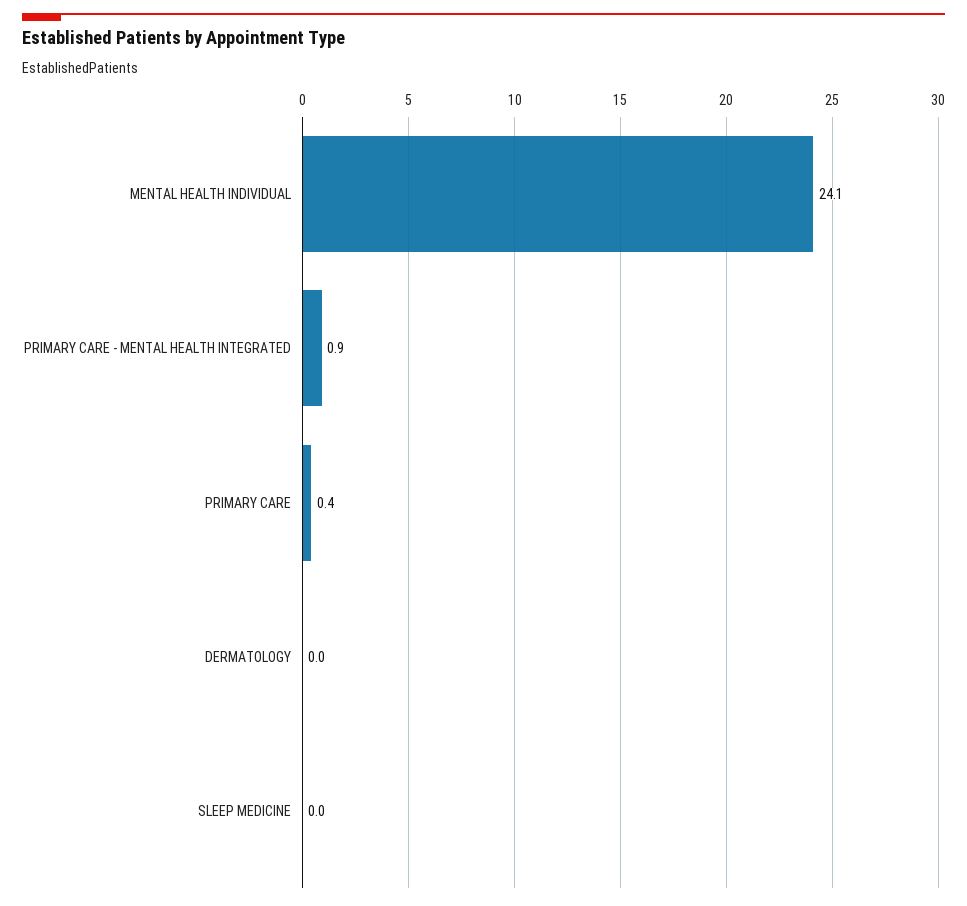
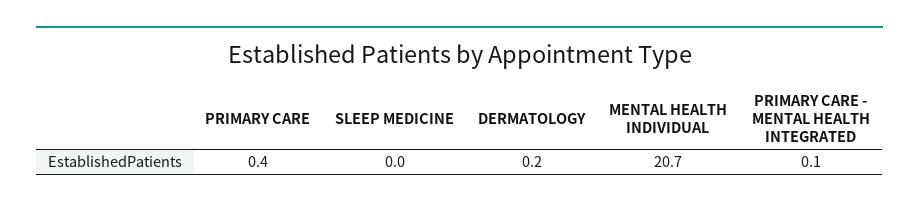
MENTAL HEALTH INDIVIDUAL: 24.1 -> 20.7
PRIMARY CARE - MENTAL HEALTH INTEGRATED: 0.9 -> 0.1
DERMATOLOGY: 0 -> 0.2

